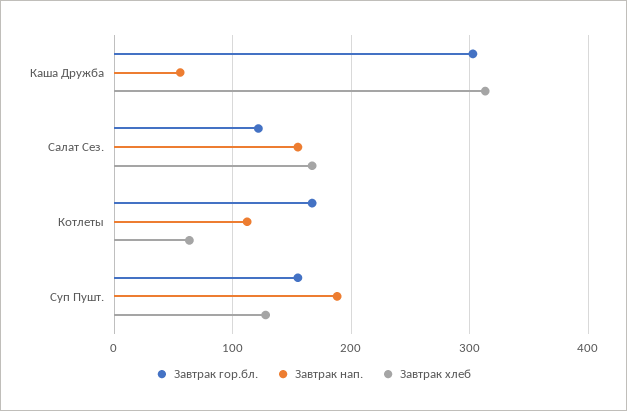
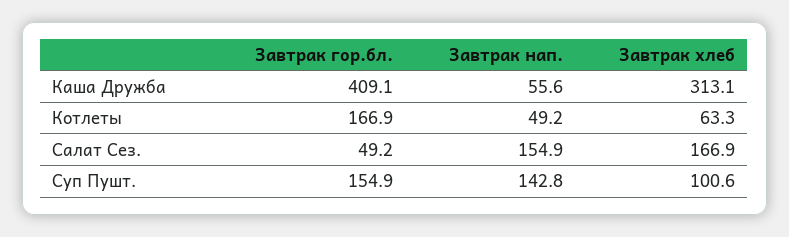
Завтрак гор.бл., Каша Дружба: 300 -> 409.1
Завтрак гор.бл., Салат Сез.: 120 -> 49.2
Завтрак нап., Котлеты: 110 -> 49.2
Завтрак нап., Суп Пушт.: 190 -> 142.8
Завтрак хлеб, Суп Пушт.: 130 -> 100.6

